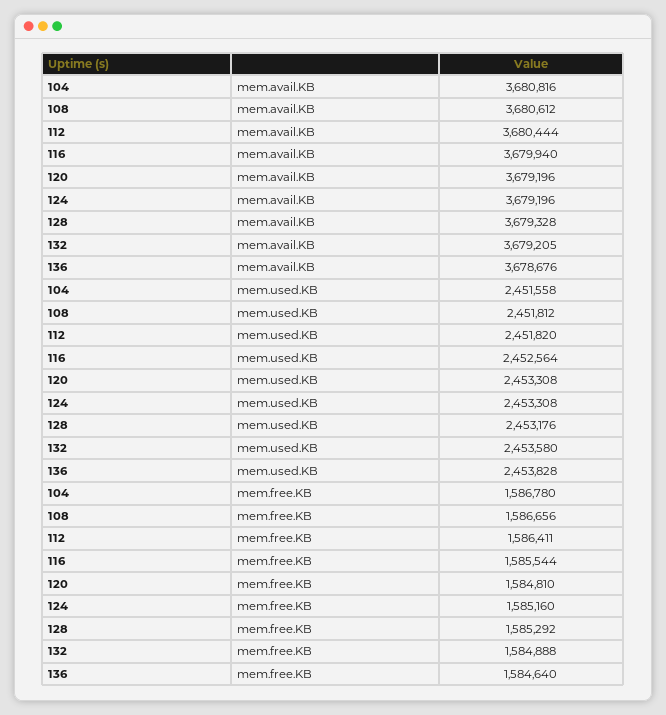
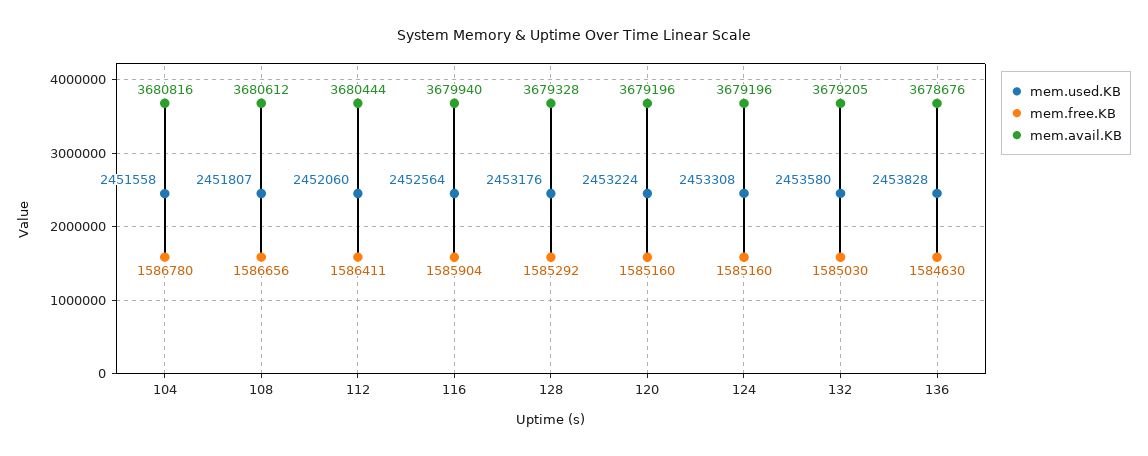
mem.used.KB, 108: 2451812 -> 2451807
mem.used.KB, 112: 2451820 -> 2452060
mem.used.KB, 120: 2453308 -> 2453224
mem.free.KB, 116: 1585544 -> 1585904
mem.free.KB, 120: 1584810 -> 1585160
mem.free.KB, 132: 1584888 -> 1585030
mem.free.KB, 136: 1584640 -> 1584630

